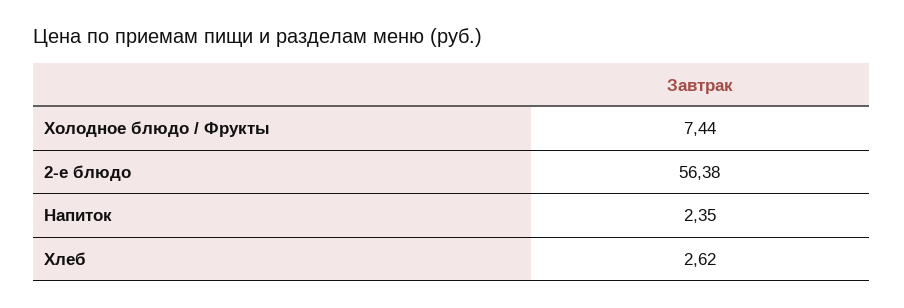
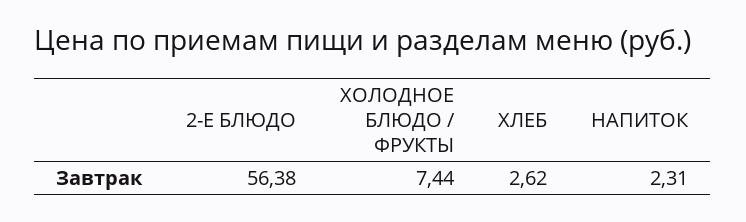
Напиток: 2.35 -> 2.31

